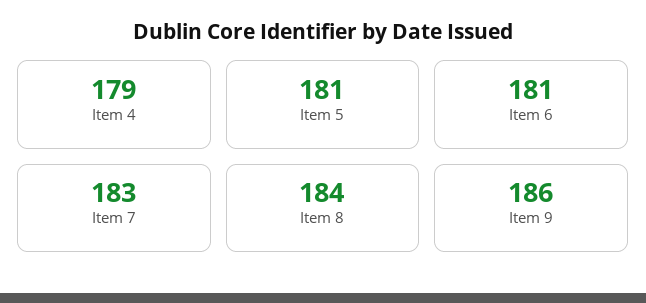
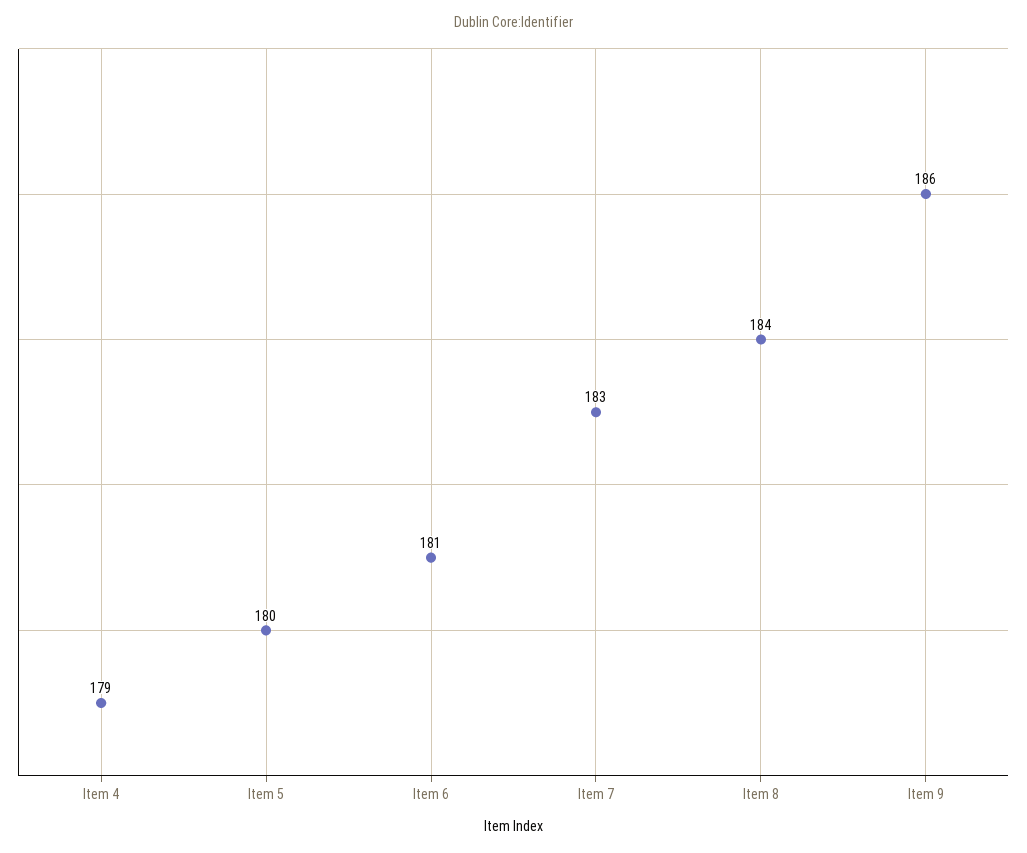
Item 5: 181 -> 180

